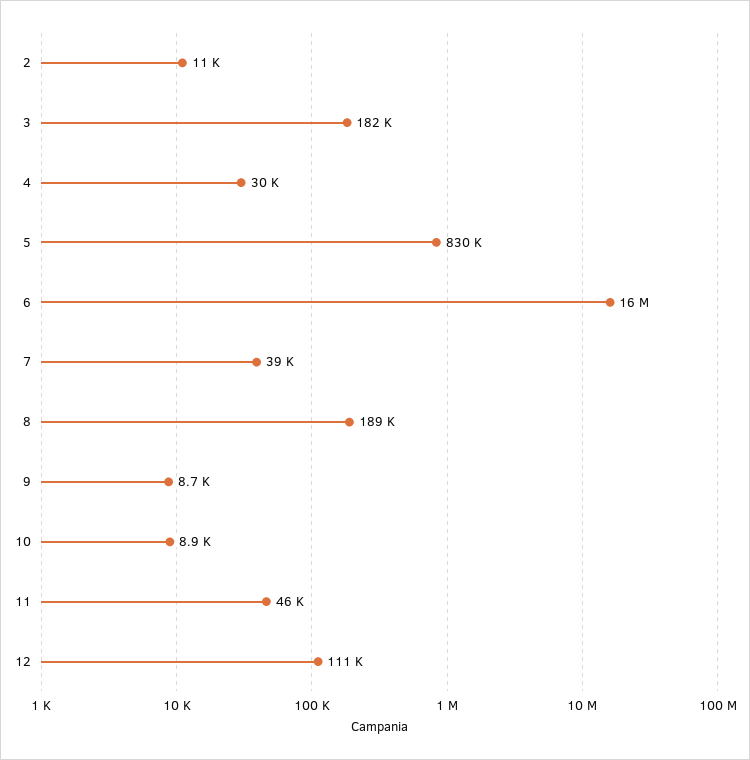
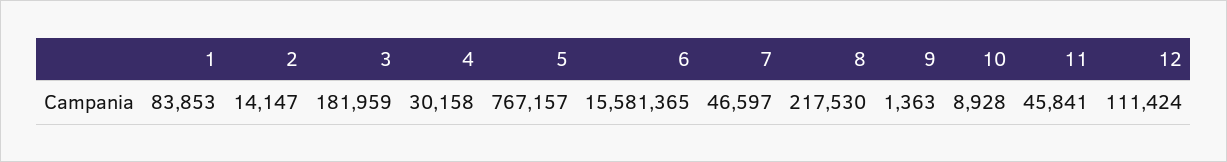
2: 11000 -> 14147
5: 830000 -> 767157
7: 39000 -> 46597
8: 189000 -> 217530
9: 8700 -> 1363
1: none -> 83853

